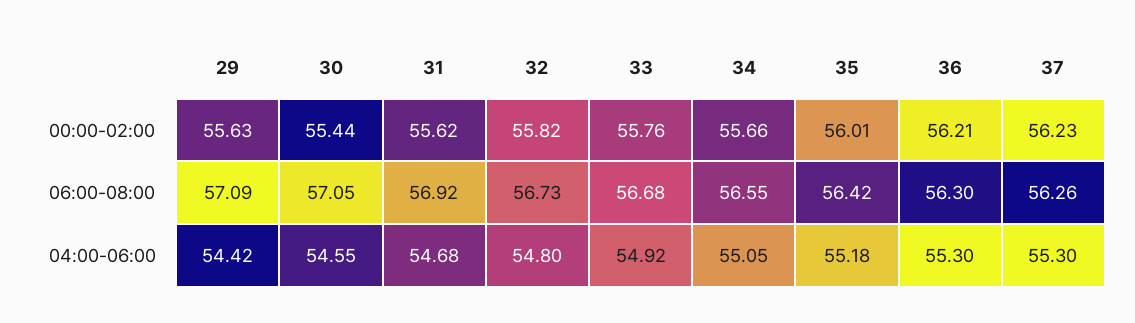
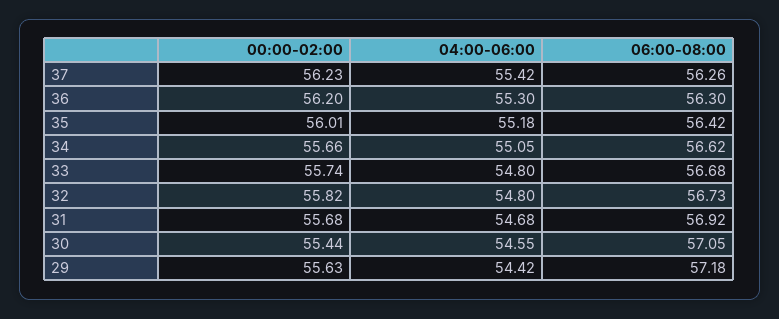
31, 00:00-02:00: 55.62 -> 55.68
33, 00:00-02:00: 55.76 -> 55.74
36, 00:00-02:00: 56.21 -> 56.2
29, 06:00-08:00: 57.09 -> 57.18
34, 06:00-08:00: 56.55 -> 56.62
33, 04:00-06:00: 54.92 -> 54.8
37, 04:00-06:00: 55.3 -> 55.42

